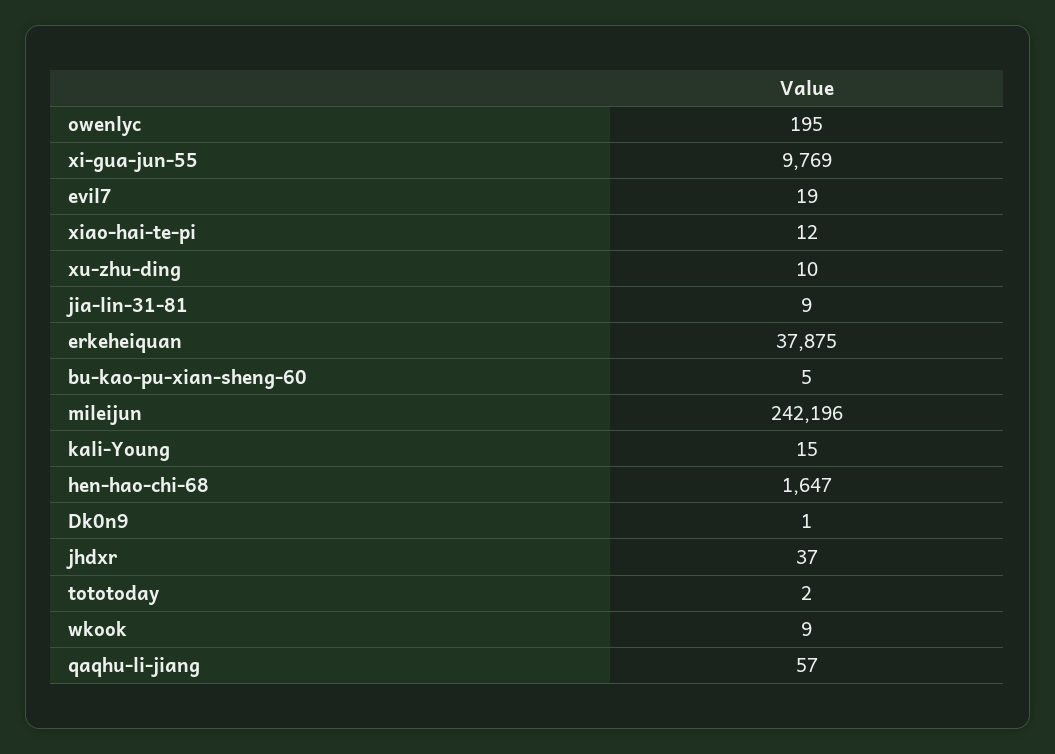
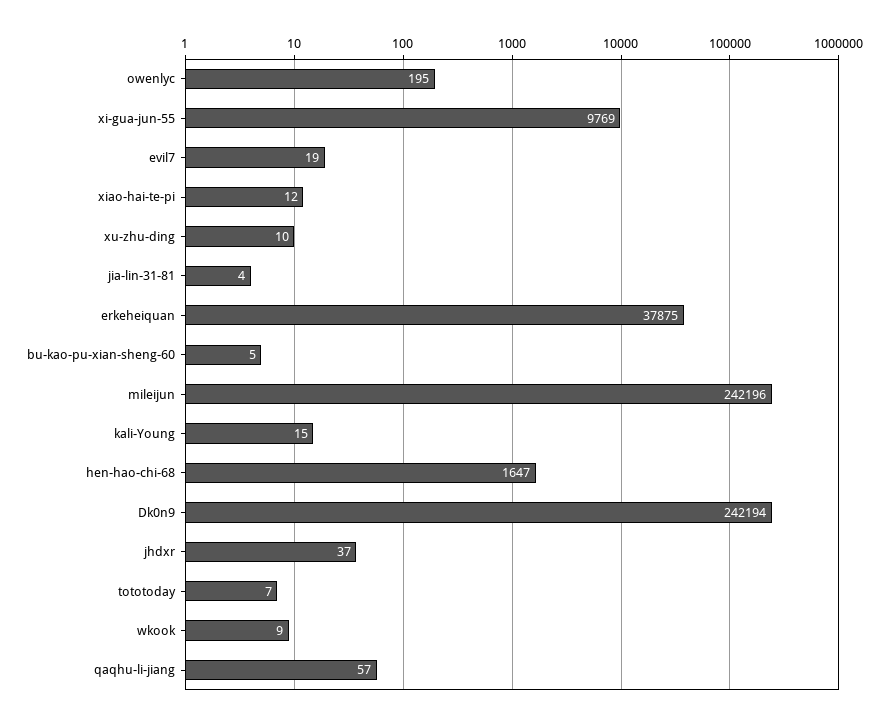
jia-lin-31-81: 9 -> 4
Dk0n9: 1 -> 242194
tototoday: 2 -> 7

